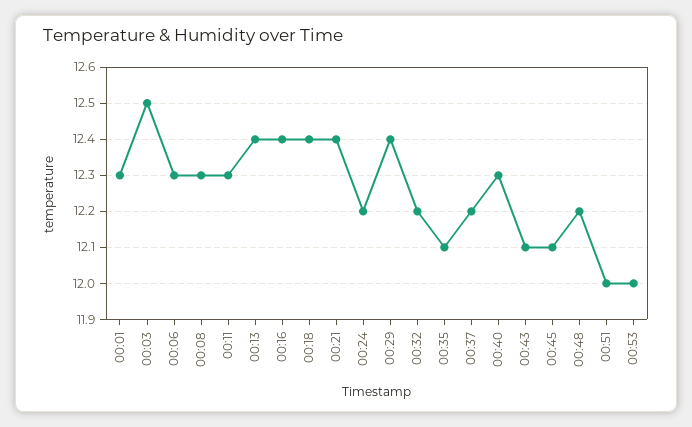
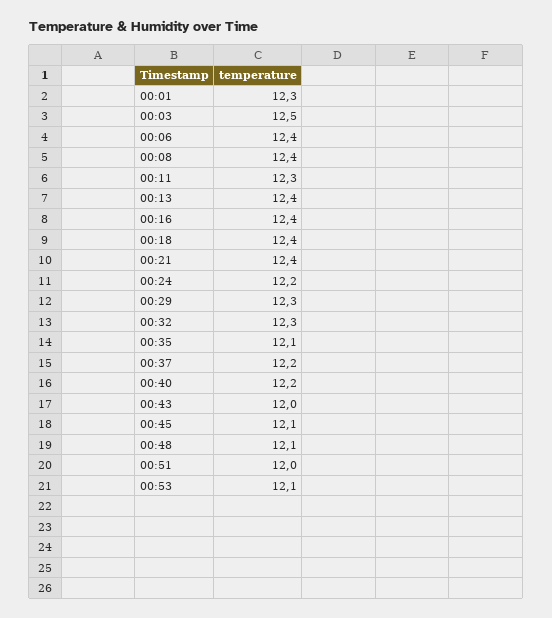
00:06: 12.3 -> 12.4
00:08: 12.3 -> 12.4
00:29: 12.4 -> 12.3
00:32: 12.2 -> 12.3
00:40: 12.3 -> 12.2
00:43: 12.1 -> 12
00:48: 12.2 -> 12.1
00:53: 12 -> 12.1

